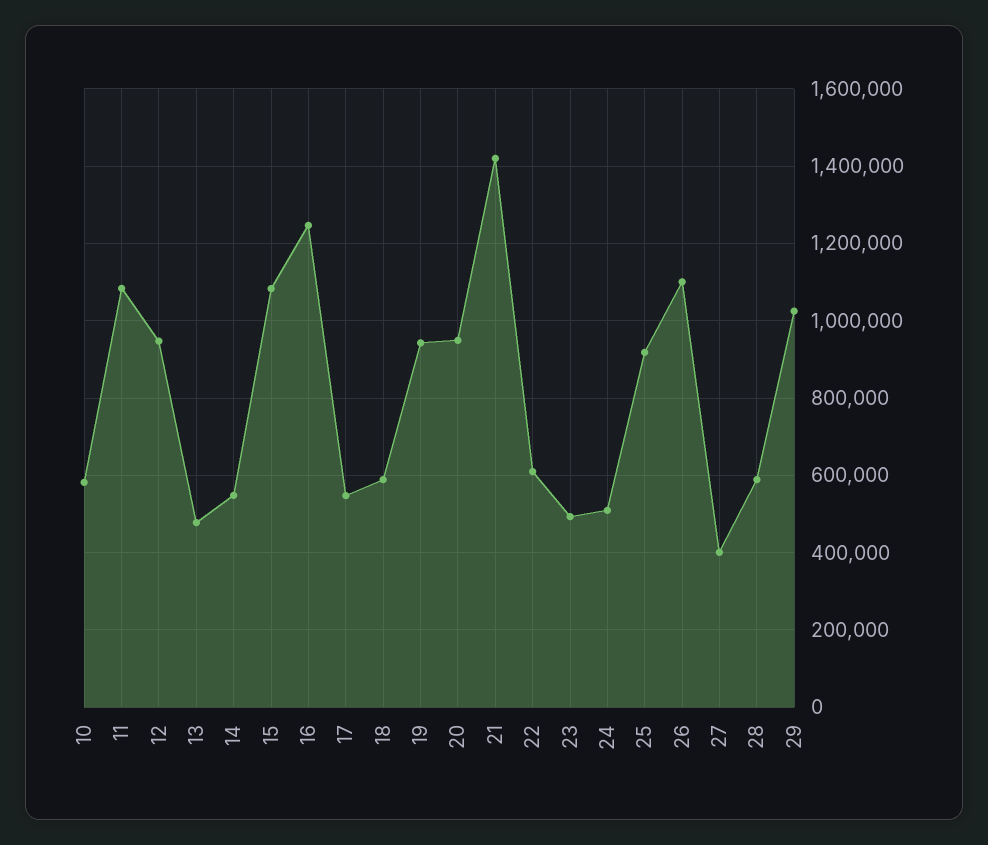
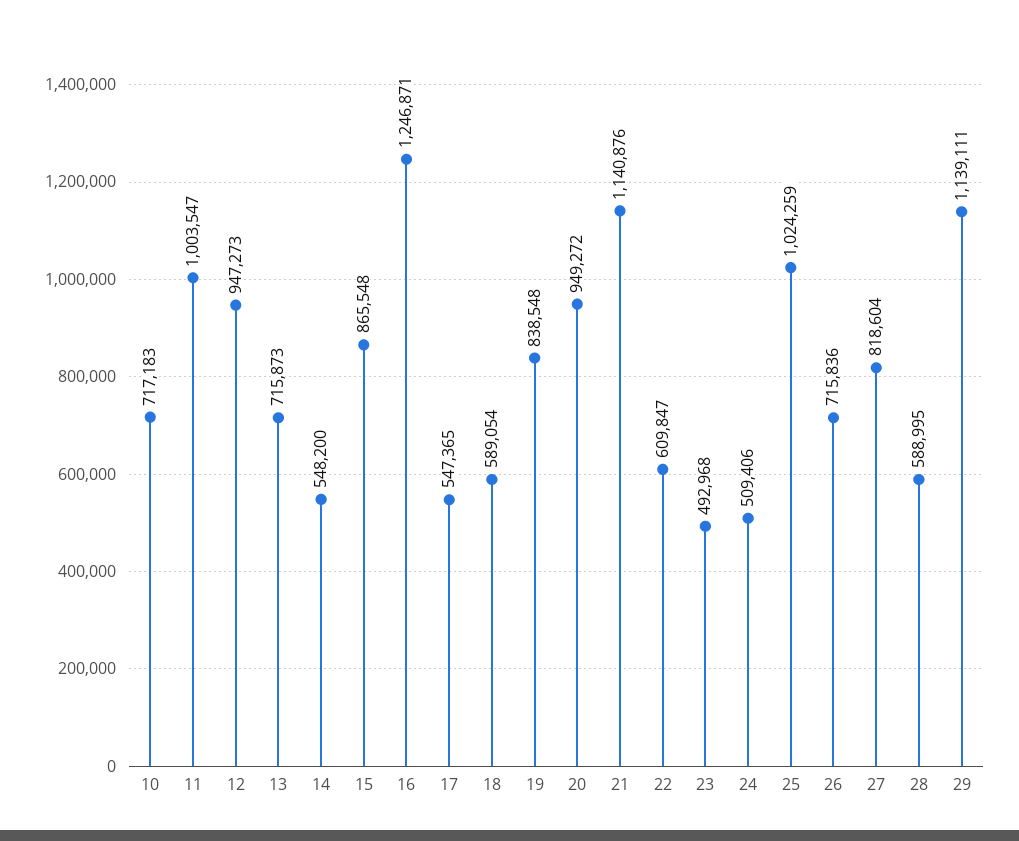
10: 580000 -> 717183
11: 1080000 -> 1003547
13: 480000 -> 715873
15: 1080000 -> 865548
19: 940000 -> 838548
21: 1420000 -> 1140876
25: 920000 -> 1024259
26: 1100000 -> 715836
27: 400000 -> 818604
29: 1020000 -> 1139111

